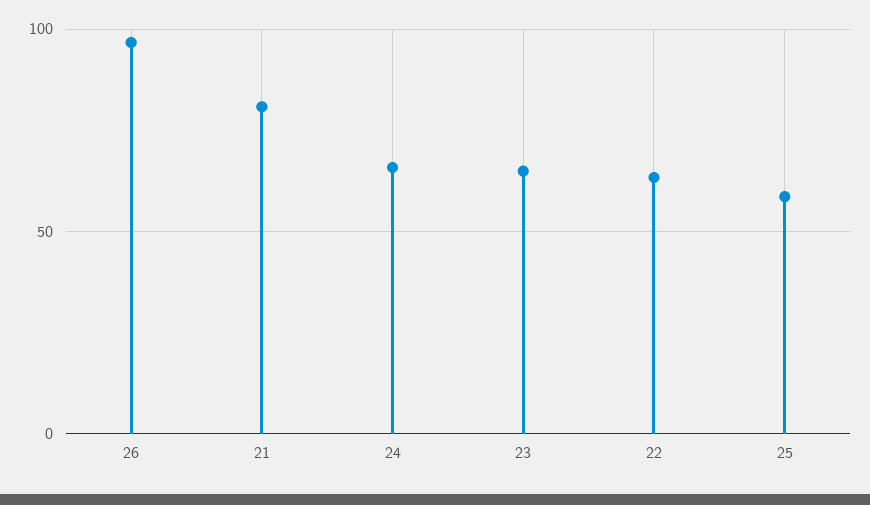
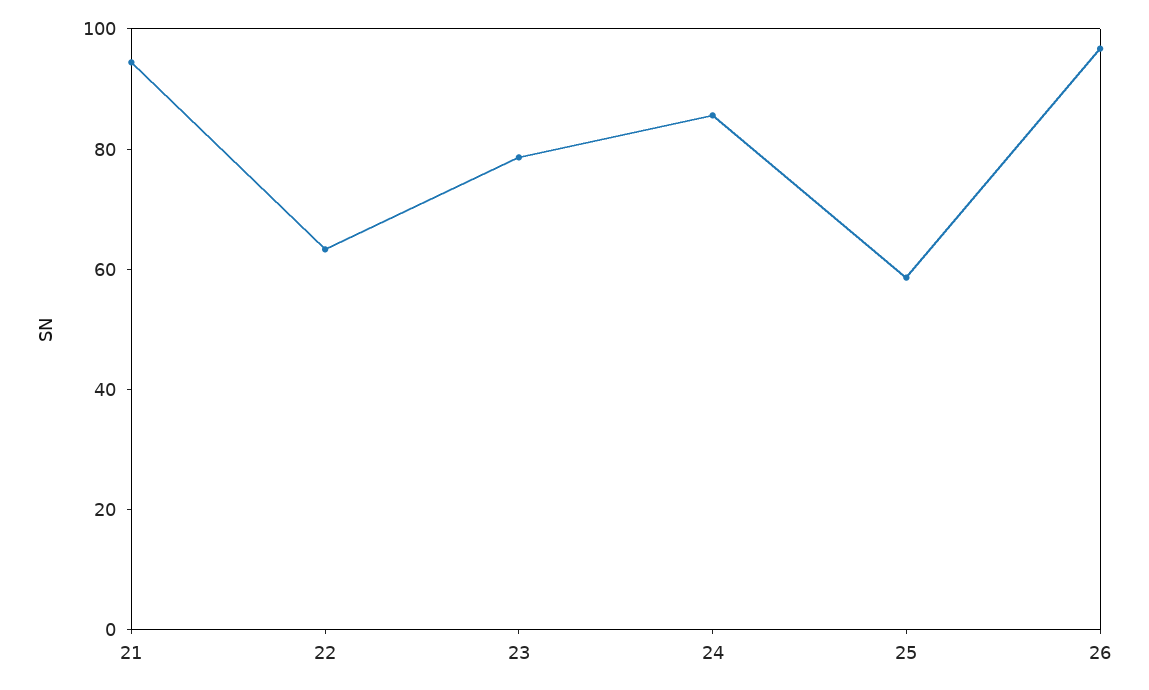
21: 80 -> 95
24: 65 -> 85
23: 65 -> 80

